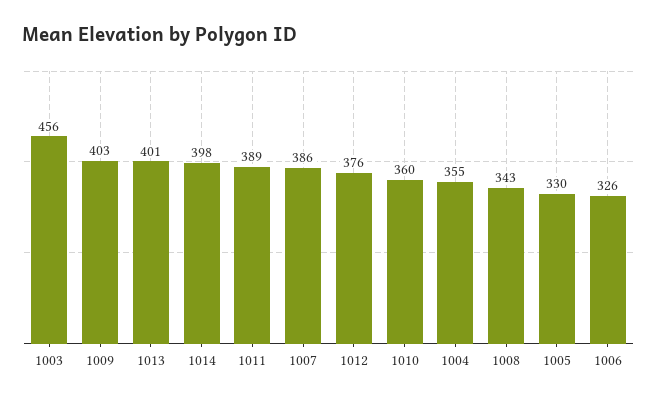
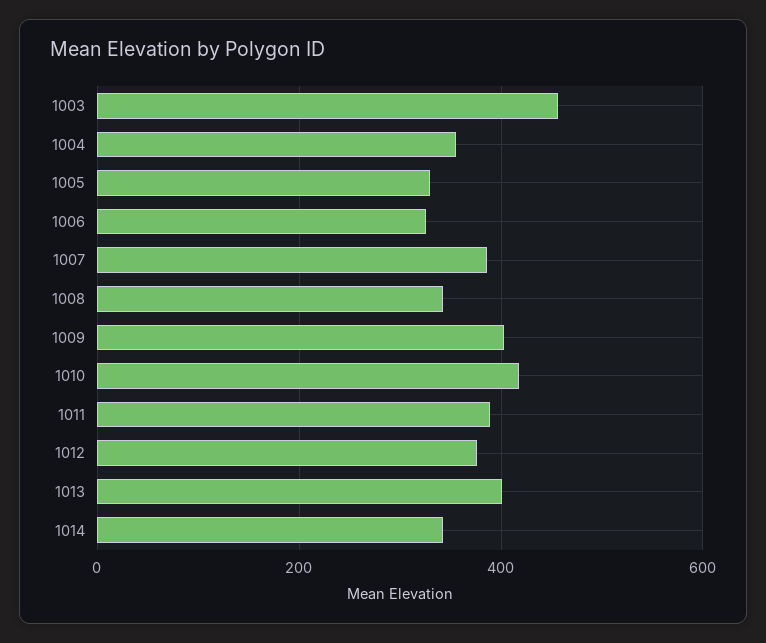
1014: 398 -> 340
1010: 360 -> 420

